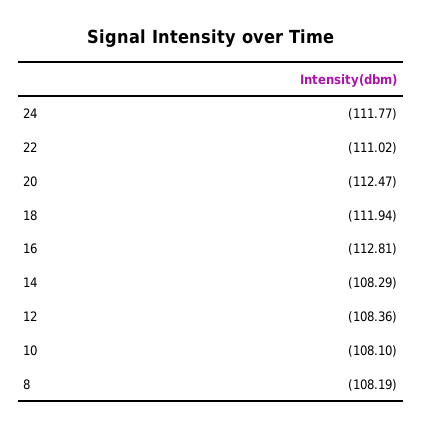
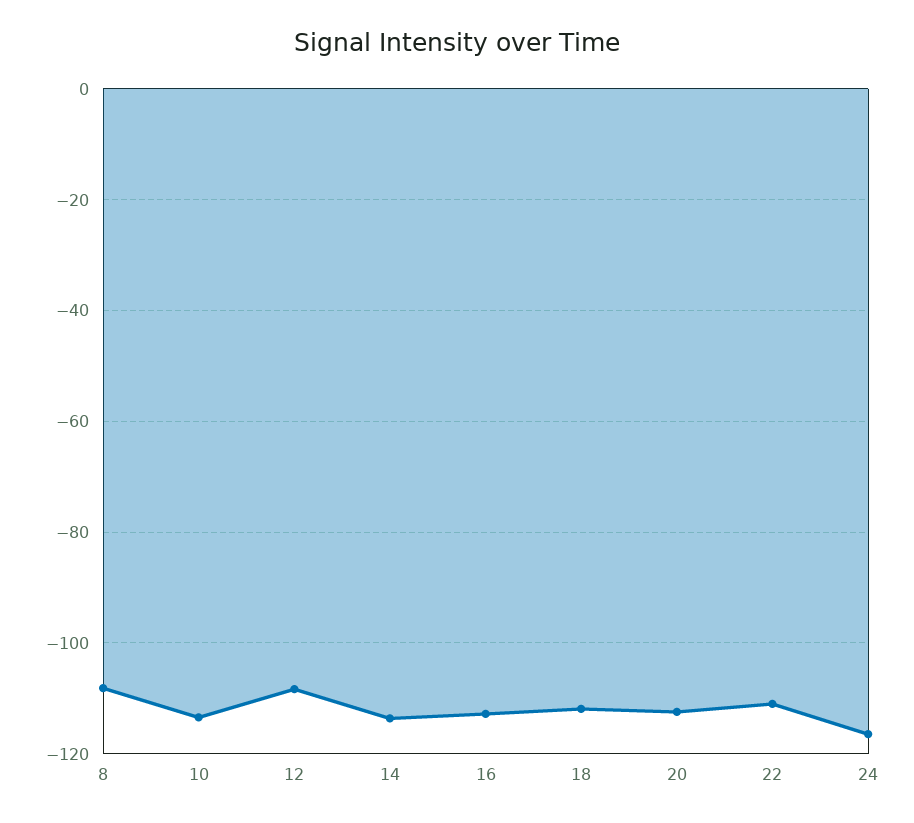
24: -111.77 -> -116
14: -108.29 -> -114
10: -108.1 -> -114

